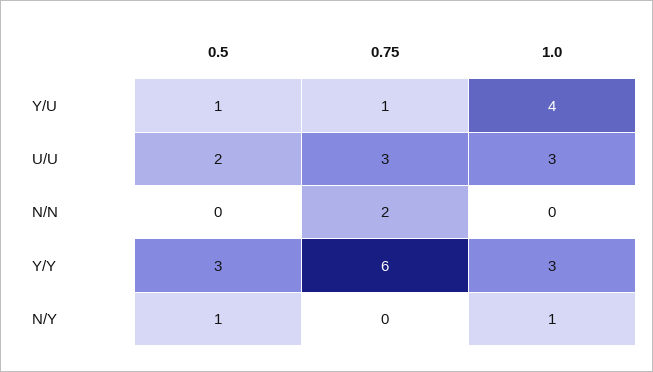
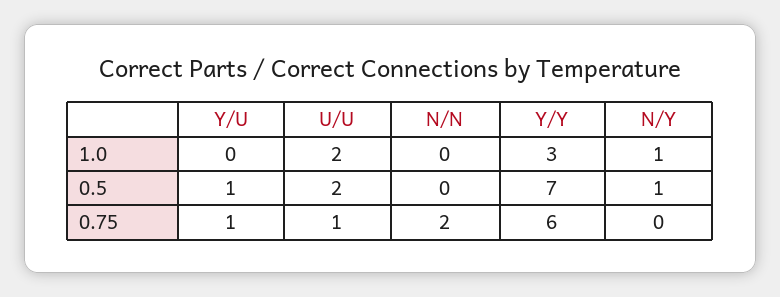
1.0, Y/U: 4 -> 0
0.75, U/U: 3 -> 1
1.0, U/U: 3 -> 2
0.5, Y/Y: 3 -> 7

